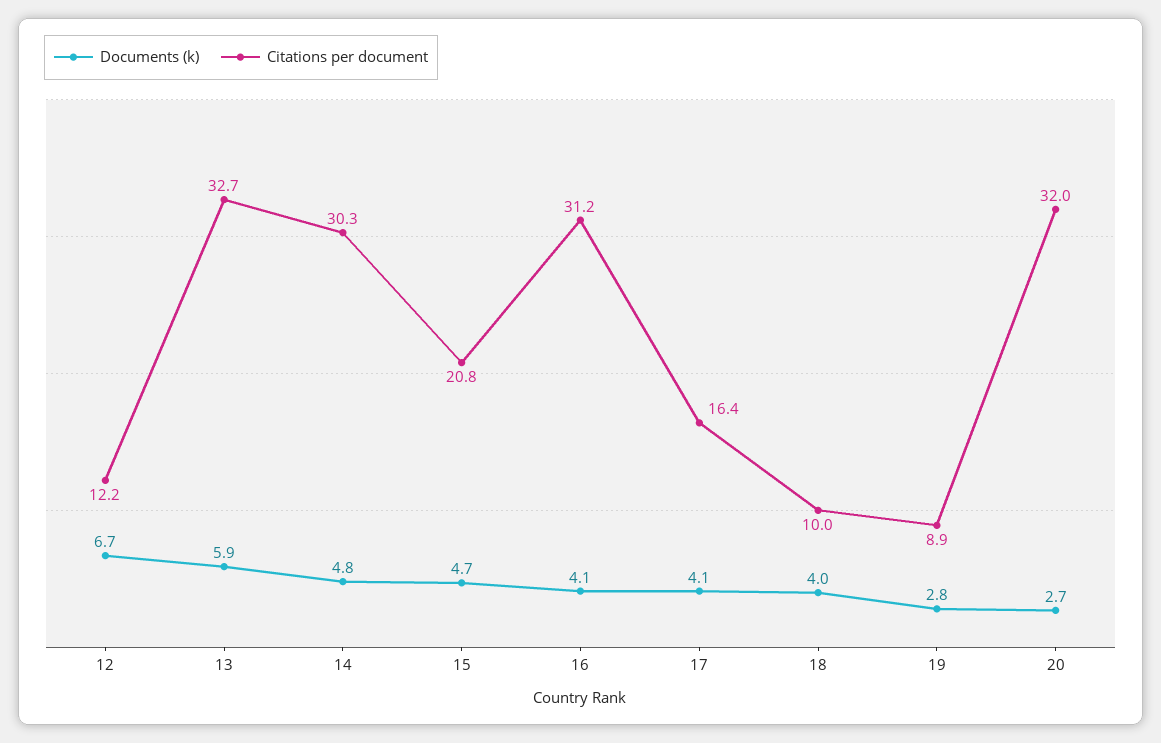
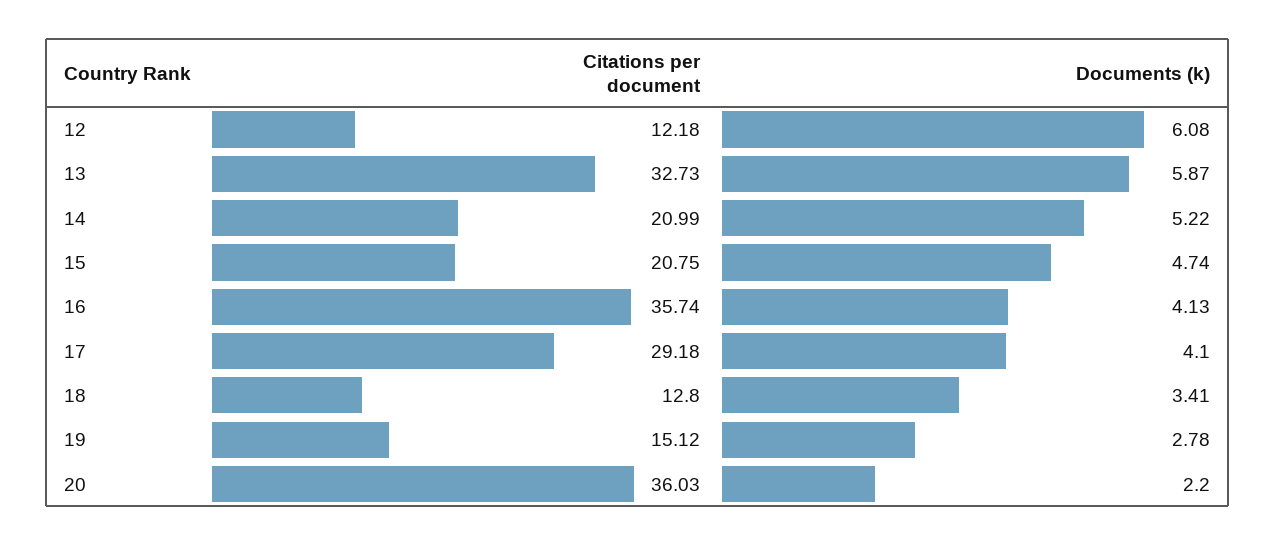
Documents (k), 12: 6.7 -> 6.08
Documents (k), 14: 4.8 -> 5.22
Citations per document, 14: 30.3 -> 20.99
Citations per document, 16: 31.2 -> 35.74
Citations per document, 17: 16.4 -> 29.18
Documents (k), 18: 4 -> 3.41
Citations per document, 18: 10 -> 12.8
Citations per document, 19: 8.9 -> 15.12
Documents (k), 20: 2.7 -> 2.2
Citations per document, 20: 32 -> 36.03

